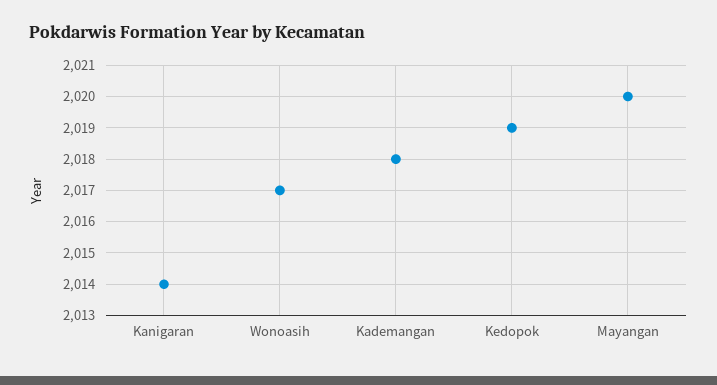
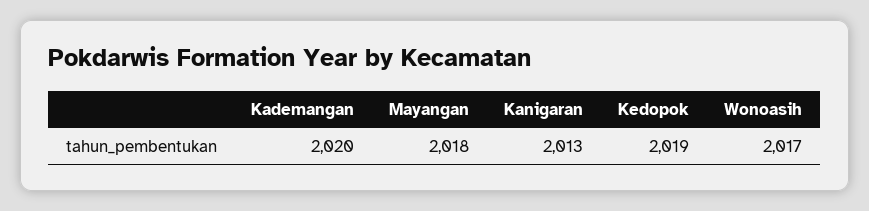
Kanigaran: 2014 -> 2013
Kademangan: 2018 -> 2020
Mayangan: 2020 -> 2018

